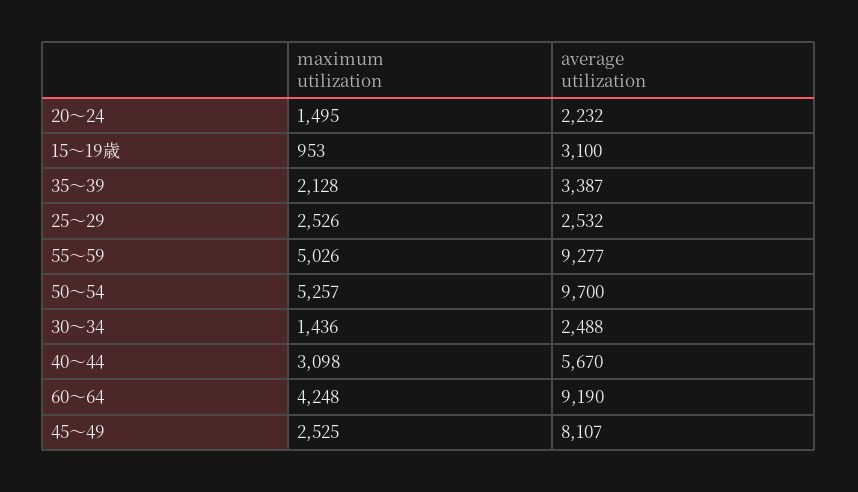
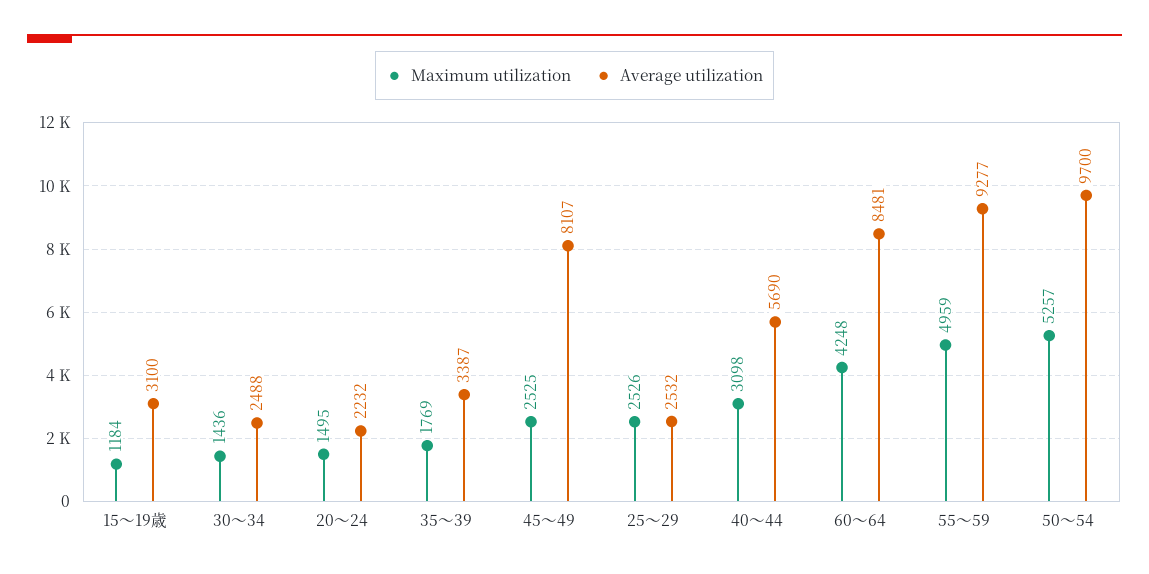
maximum utilization, 15～19歳: 953 -> 1184
maximum utilization, 35～39: 2128 -> 1769
maximum utilization, 55～59: 5026 -> 4959
average utilization, 40～44: 5670 -> 5690
average utilization, 60～64: 9190 -> 8481

